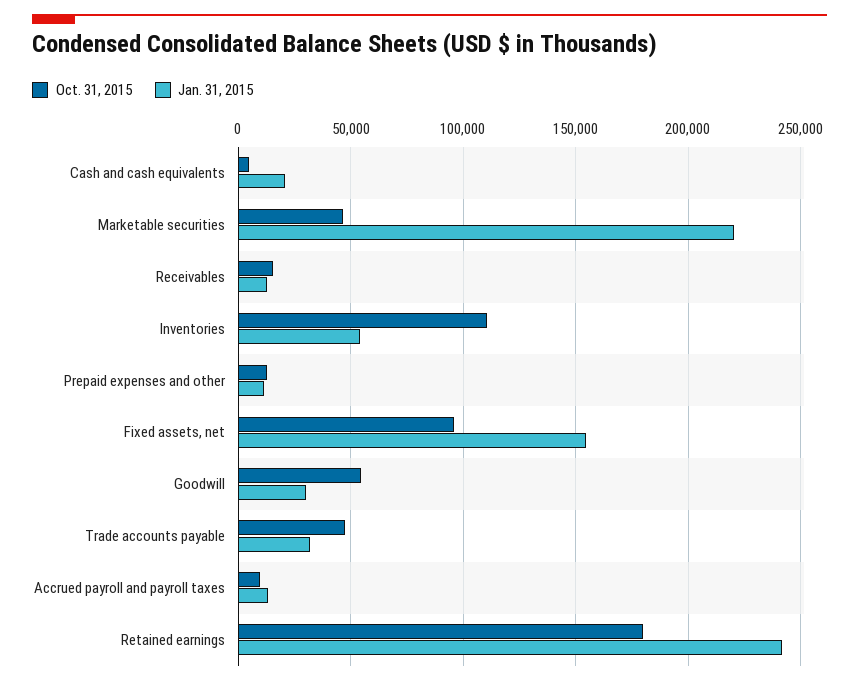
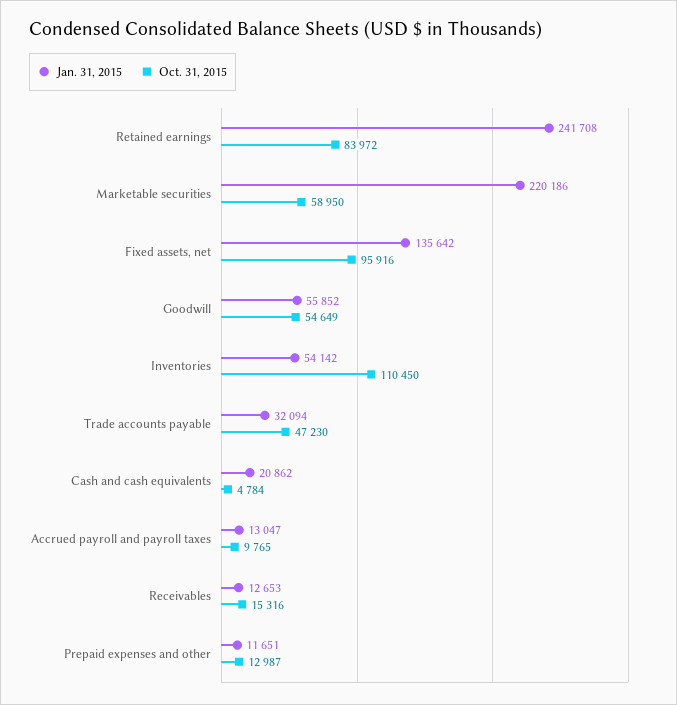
Oct. 31, 2015, Marketable securities: 45000 -> 58950
Jan. 31, 2015, Fixed assets, net: 155000 -> 135642
Jan. 31, 2015, Goodwill: 30000 -> 55852
Oct. 31, 2015, Retained earnings: 180000 -> 83972

